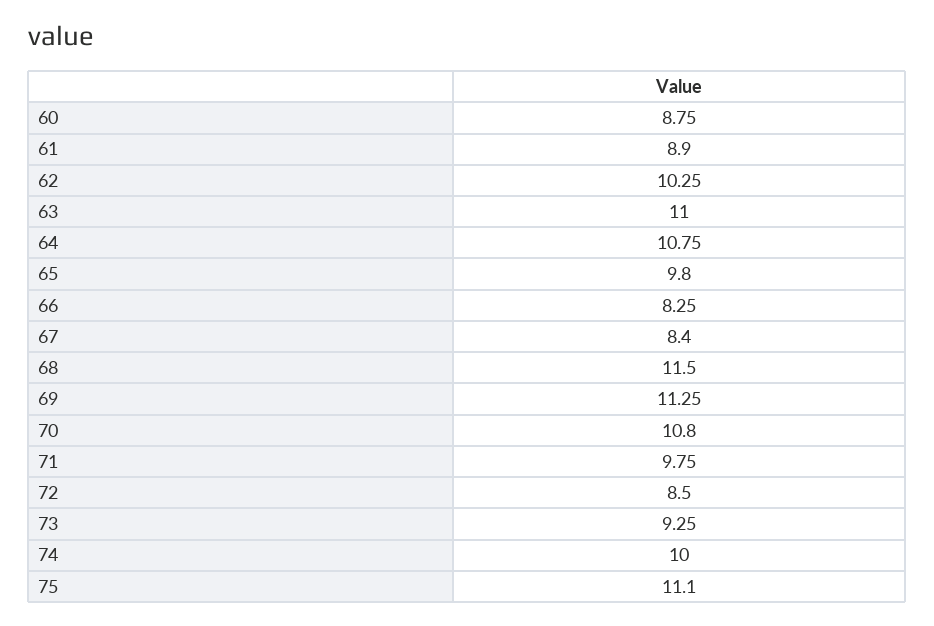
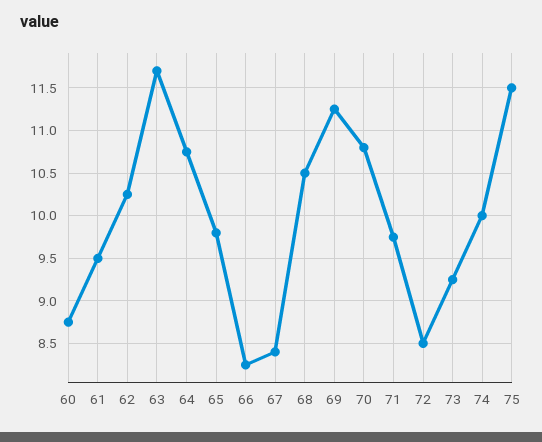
61: 8.9 -> 9.5
63: 11 -> 11.7
68: 11.5 -> 10.5
75: 11.1 -> 11.5

